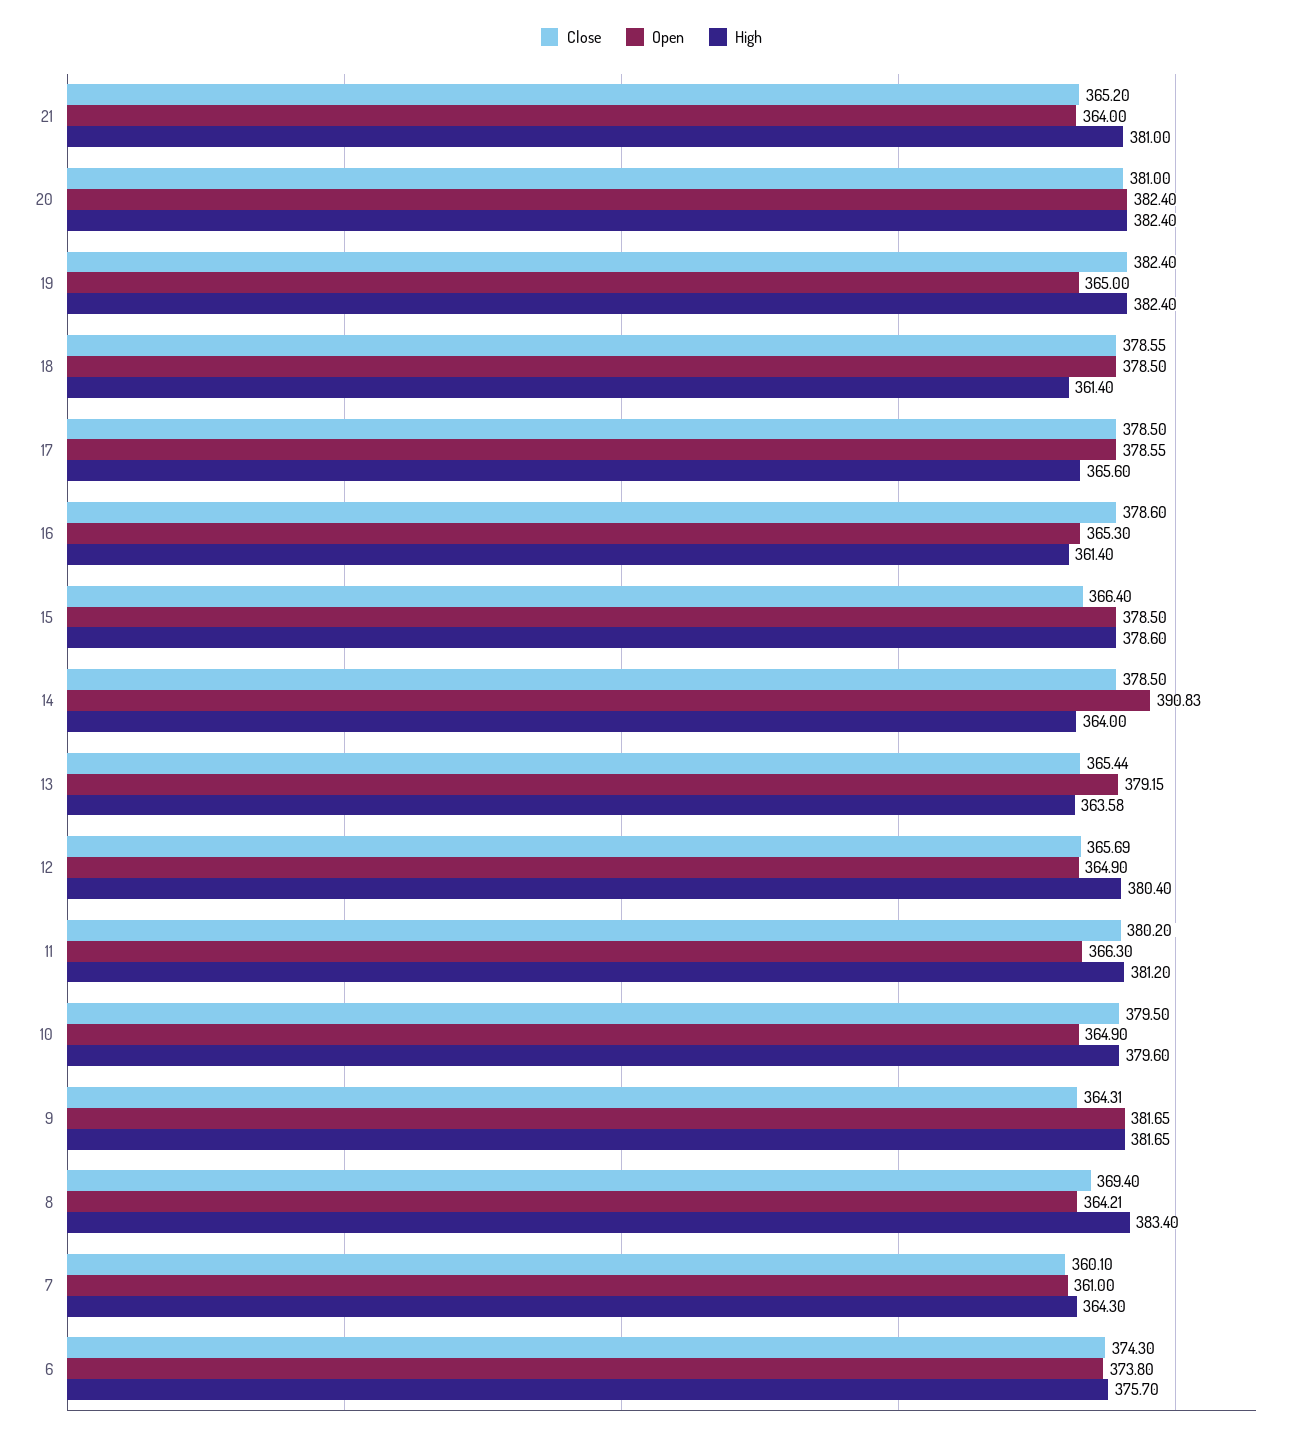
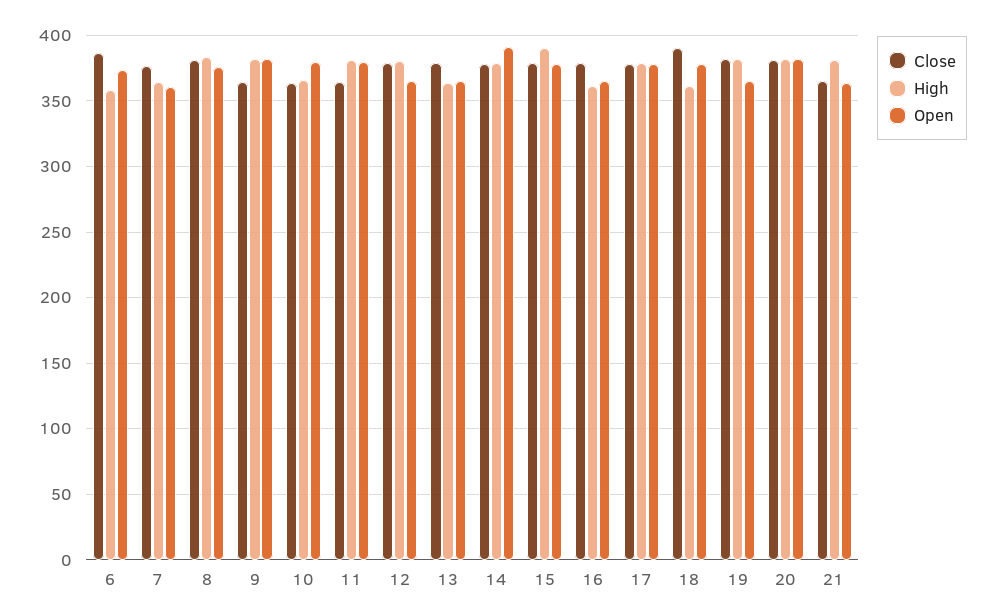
Close, 18: 378.55 -> 390
High, 17: 365.6 -> 380
Close, 15: 366.4 -> 380
High, 15: 378.6 -> 390
High, 14: 364 -> 380
Close, 13: 365.44 -> 380
Open, 13: 379.15 -> 365
Close, 12: 365.69 -> 380
Close, 11: 380.2 -> 365
Open, 11: 366.3 -> 380
Close, 10: 379.5 -> 365
Open, 10: 364.9 -> 380
High, 10: 379.6 -> 365
Close, 8: 369.4 -> 380
Open, 8: 364.21 -> 375
Close, 7: 360.1 -> 375
Close, 6: 374.3 -> 385
High, 6: 375.7 -> 360

